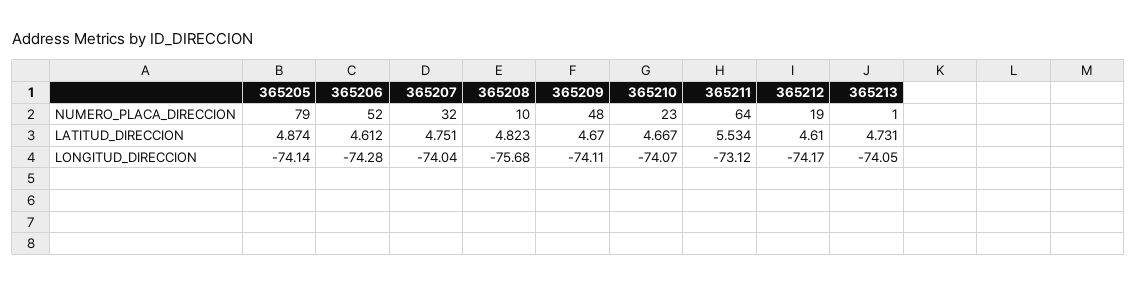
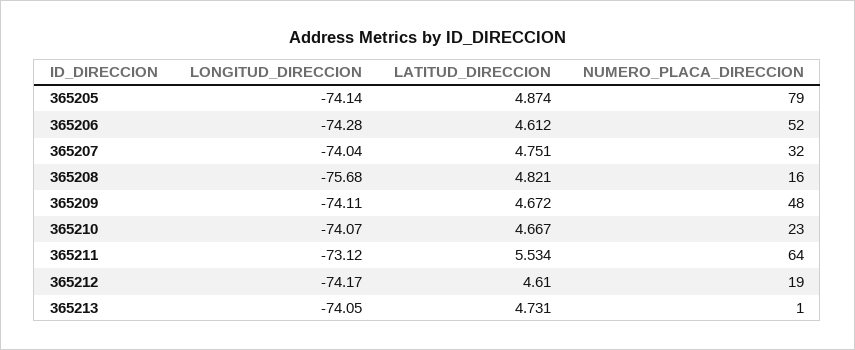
365208, NUMERO_PLACA_DIRECCION: 10 -> 16
365208, LATITUD_DIRECCION: 4.823 -> 4.821
365209, LATITUD_DIRECCION: 4.67 -> 4.672

